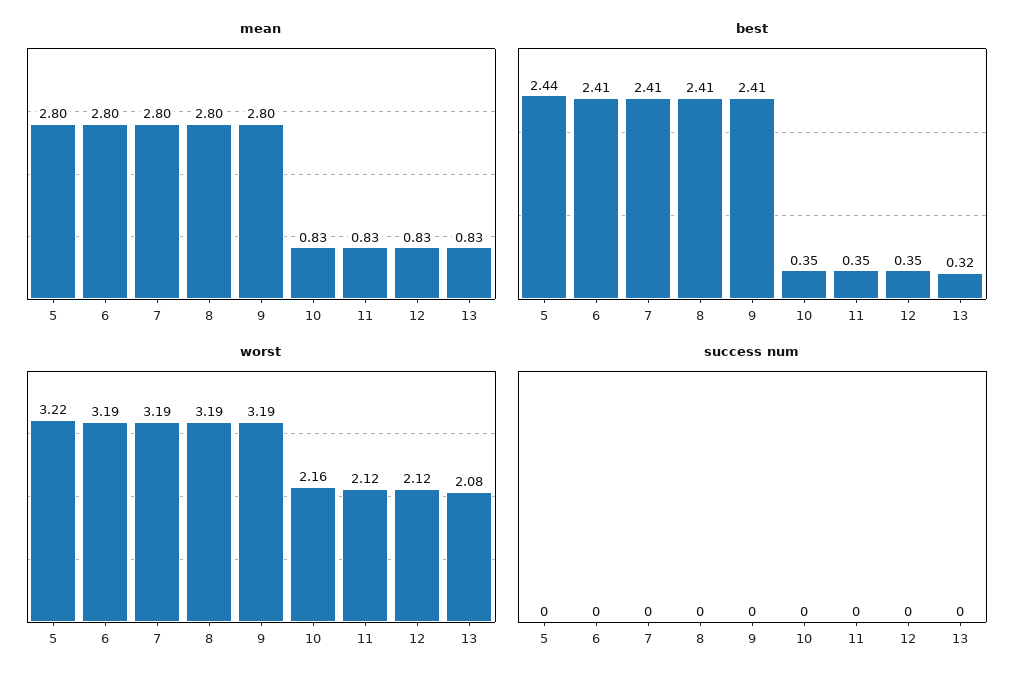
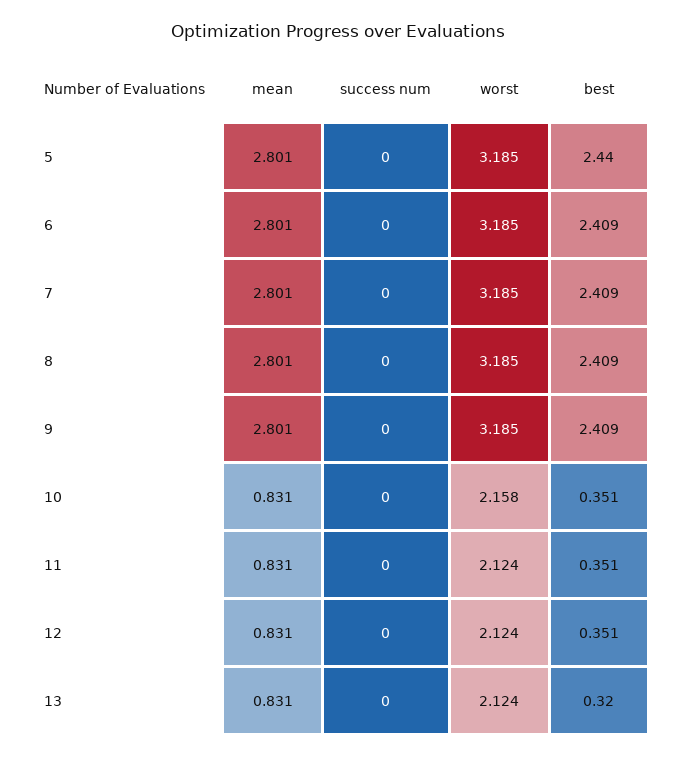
worst, 5: 3.22 -> 3.185
worst, 13: 2.08 -> 2.124

